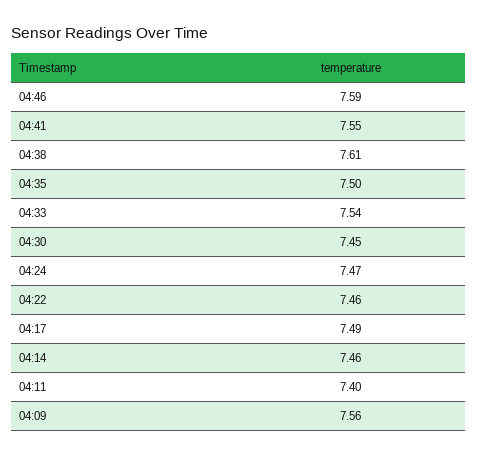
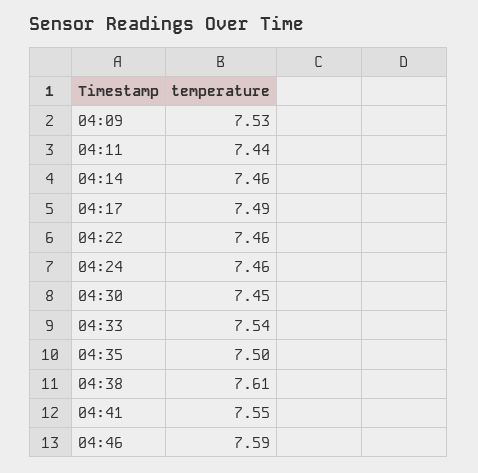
04:24: 7.47 -> 7.46
04:11: 7.4 -> 7.44
04:09: 7.56 -> 7.53

